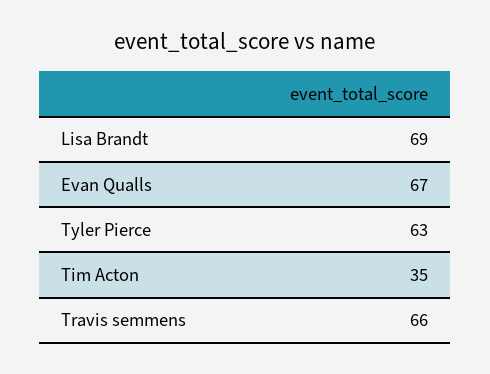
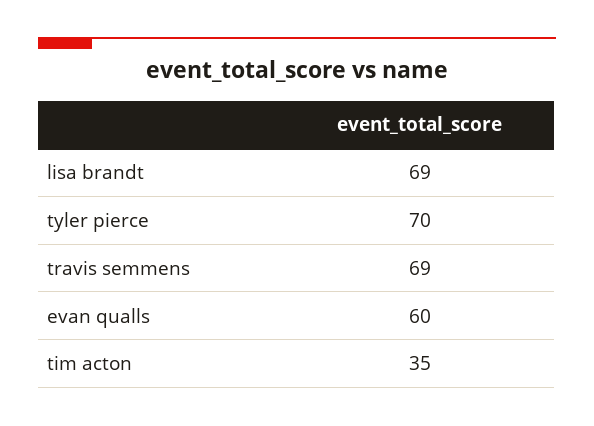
Evan Qualls: 67 -> 60
Tyler Pierce: 63 -> 70
Travis semmens: 66 -> 69

